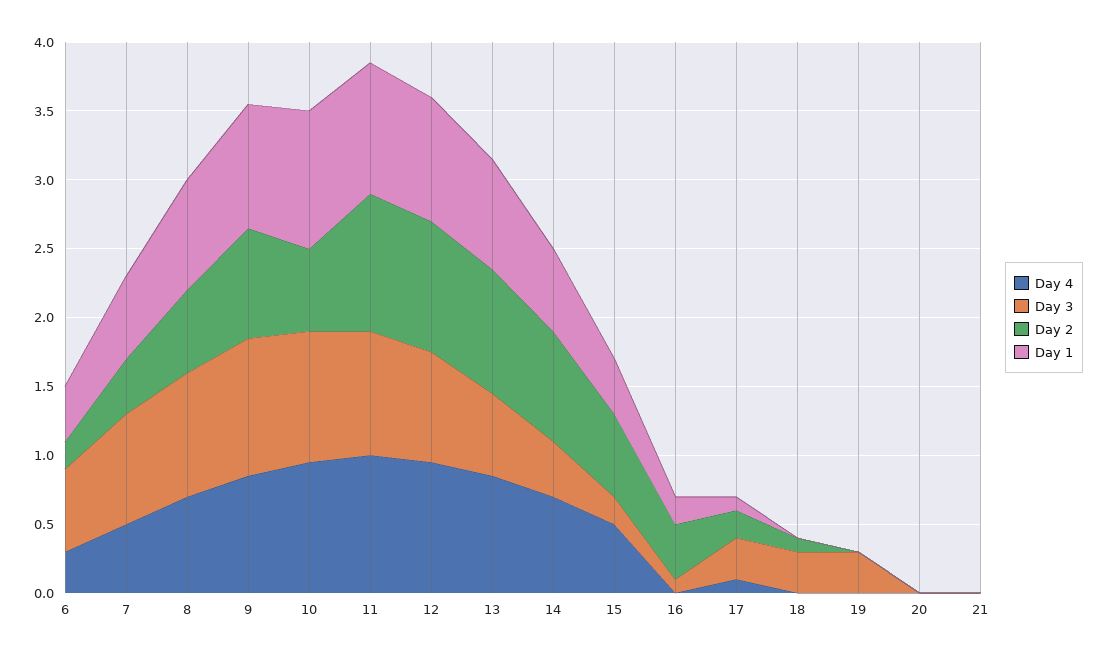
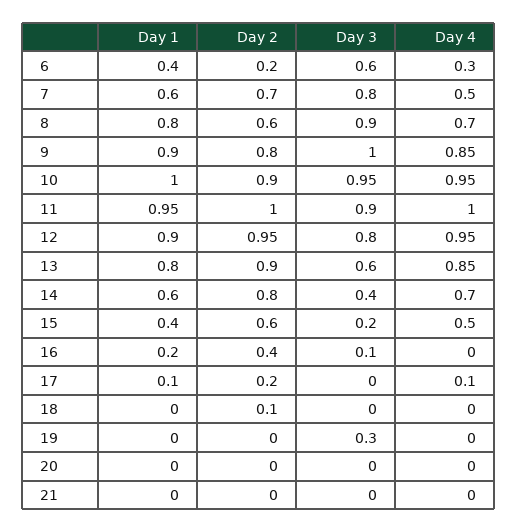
Day 2, 7: 0.4 -> 0.7
Day 2, 10: 0.6 -> 0.9
Day 3, 17: 0.3 -> 0
Day 3, 18: 0.3 -> 0

